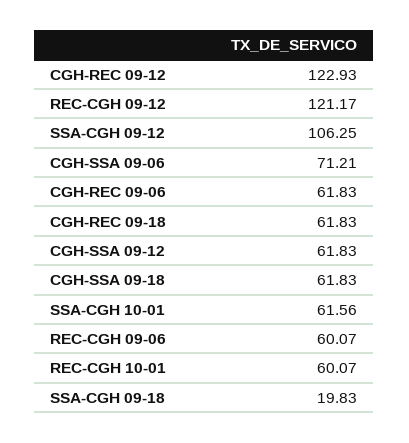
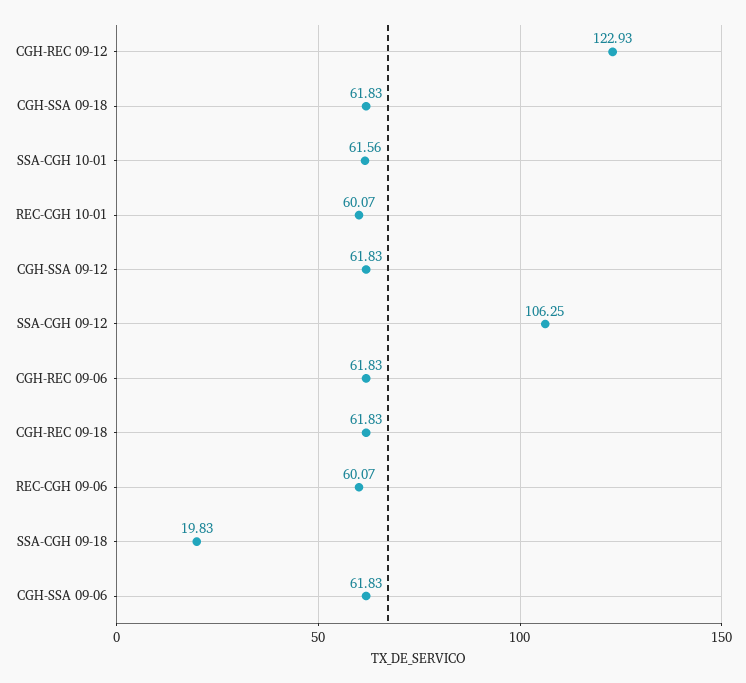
REC-CGH 09-12: 121.17 -> none
CGH-SSA 09-06: 71.21 -> 61.83

